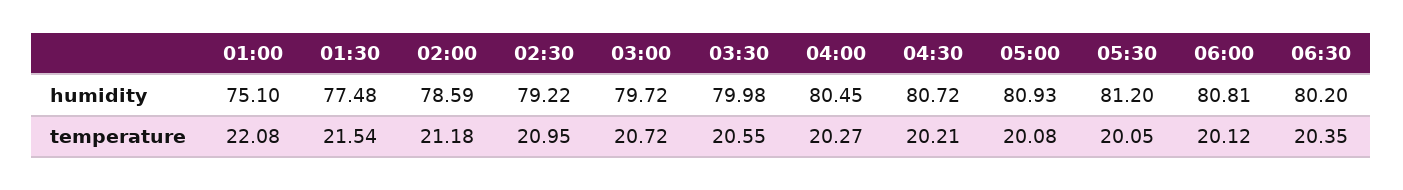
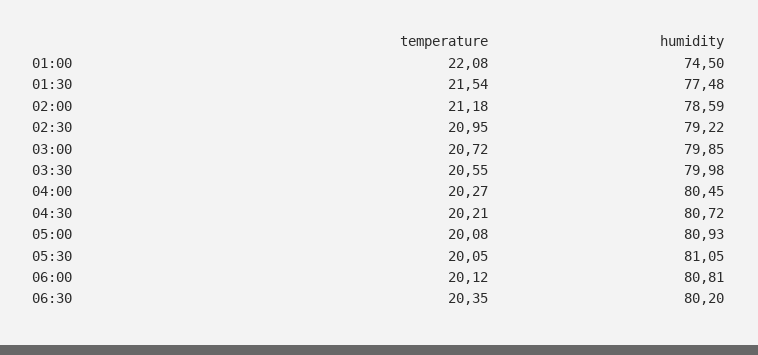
01:00, humidity: 75.1 -> 74.5
03:00, humidity: 79.72 -> 79.85
05:30, humidity: 81.2 -> 81.05

